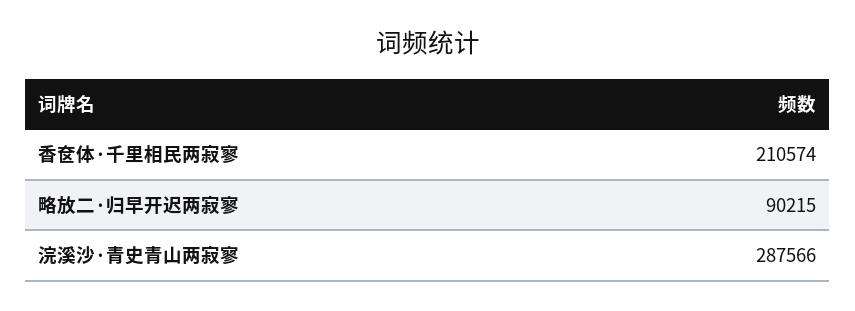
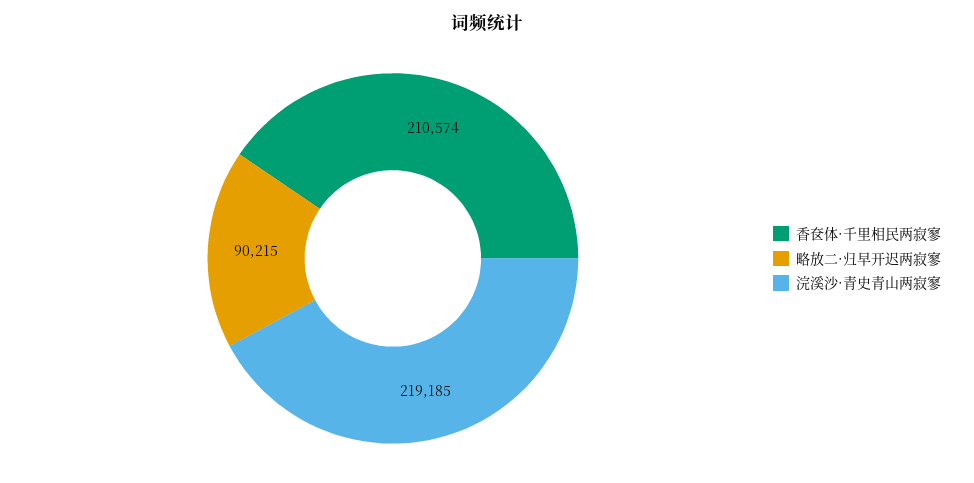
浣溪沙·青史青山两寂寥: 287566 -> 219185

